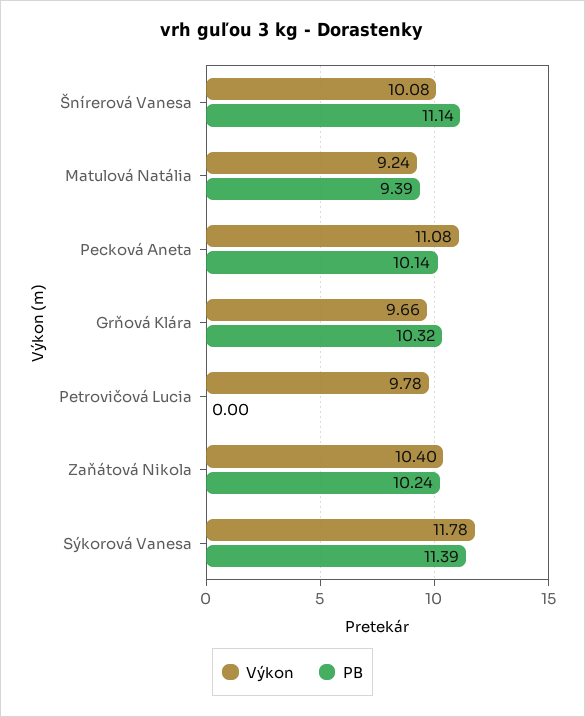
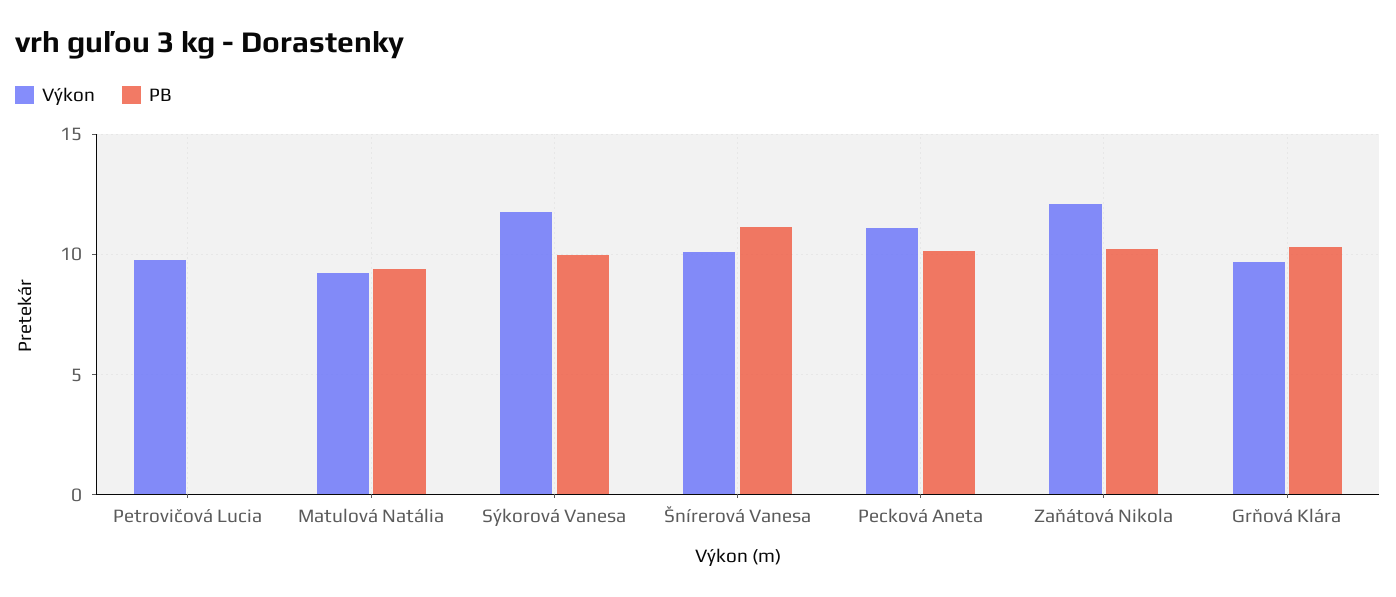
Výkon, Zaňátová Nikola: 10.4 -> 12
PB, Sýkorová Vanesa: 11.39 -> 10

